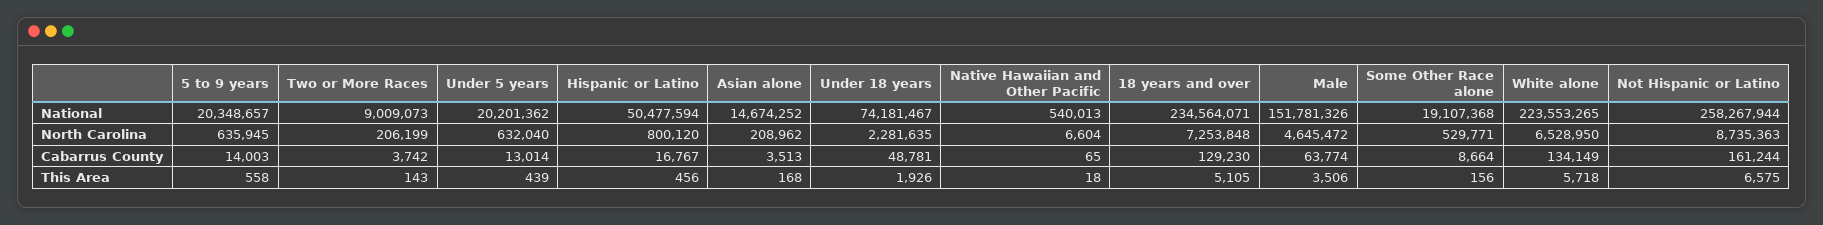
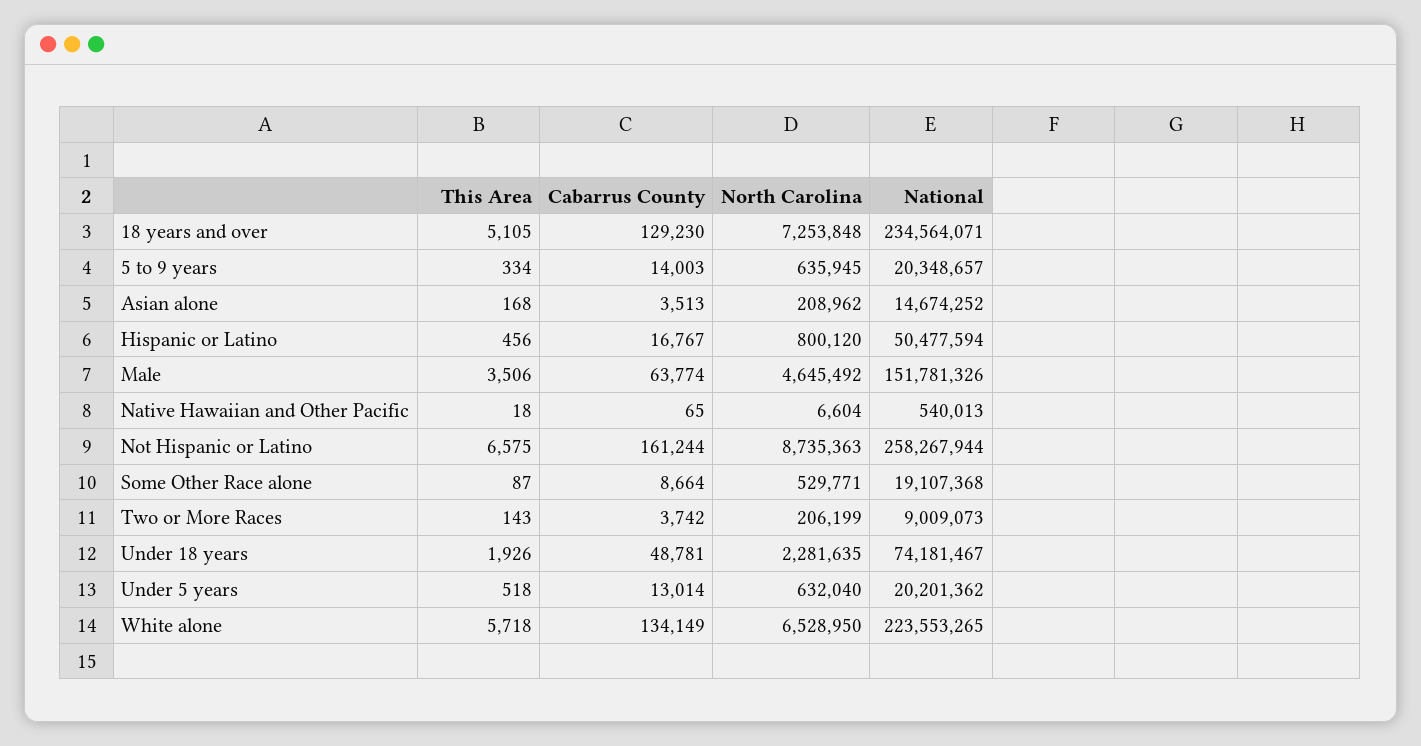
Male, North Carolina: 4645472 -> 4645492
5 to 9 years, This Area: 558 -> 334
Under 5 years, This Area: 439 -> 518
Some Other Race alone, This Area: 156 -> 87

